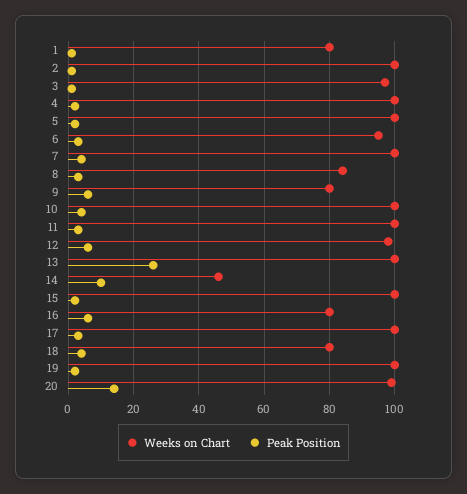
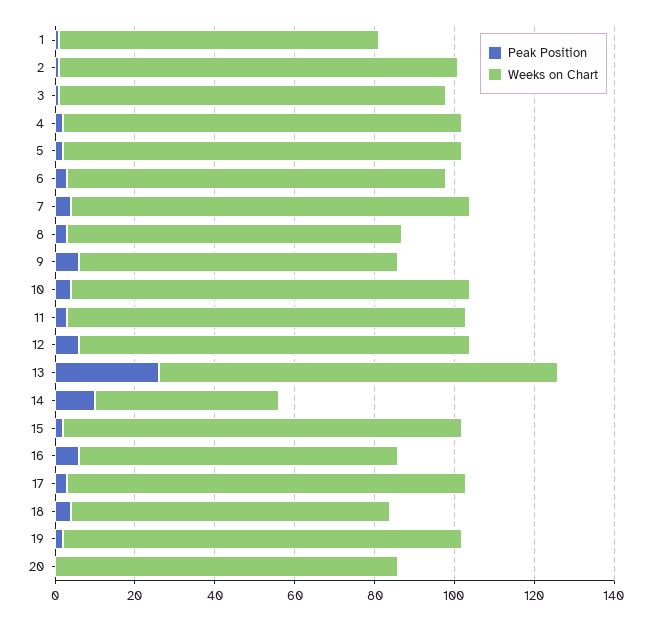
Weeks on Chart, 20: 100 -> 85
Peak Position, 20: 15 -> 0

